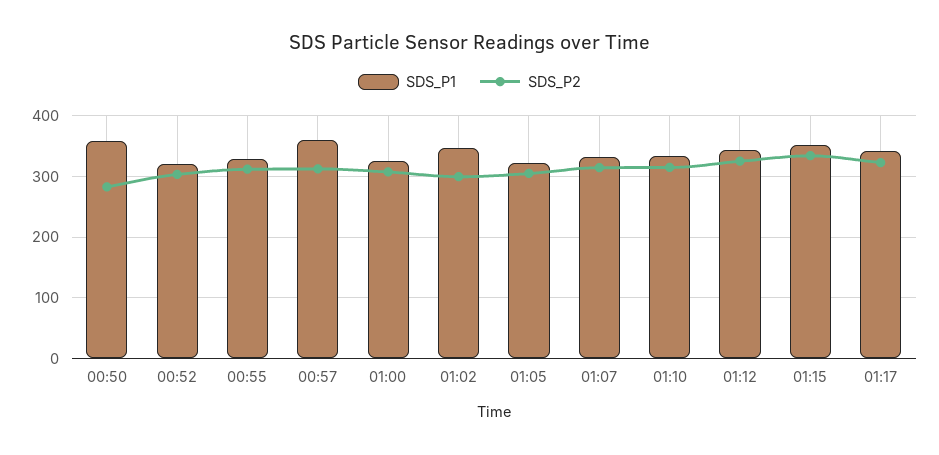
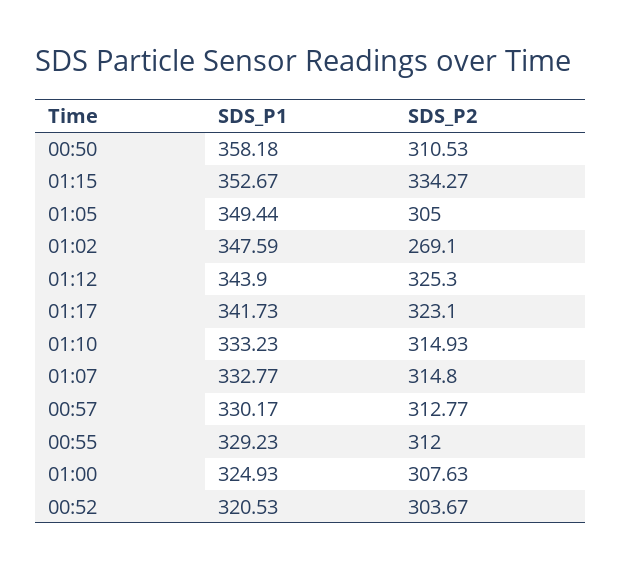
SDS_P2, 00:50: 280 -> 310.53
SDS_P1, 00:57: 360 -> 330.17
SDS_P2, 01:02: 300 -> 269.1
SDS_P1, 01:05: 320 -> 349.44

